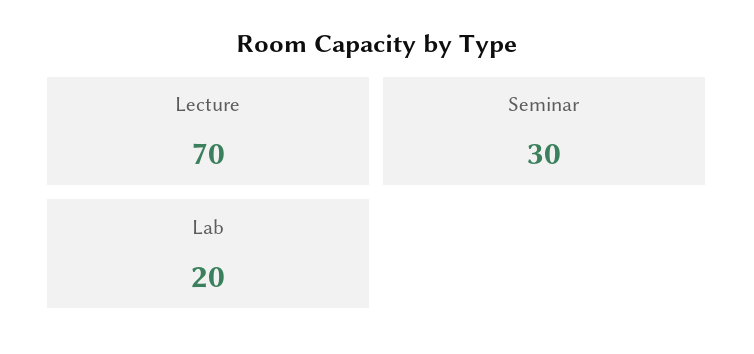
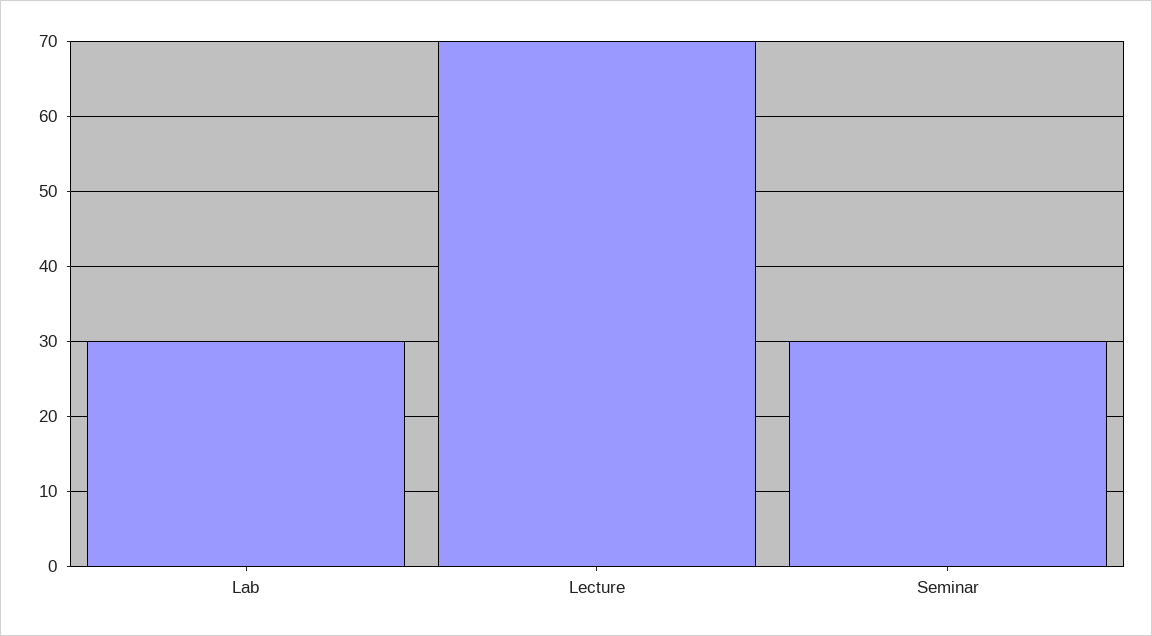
Lab: 20 -> 30

